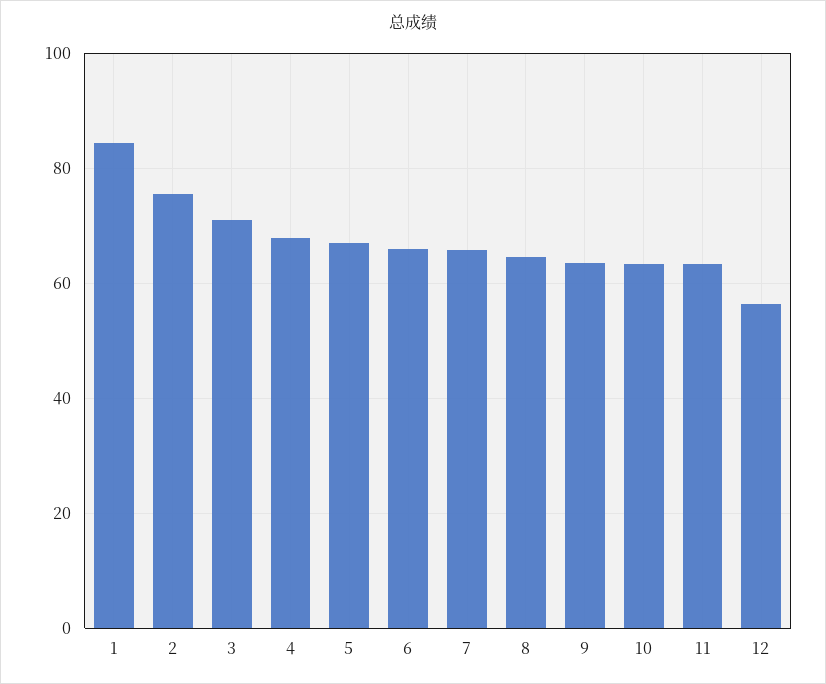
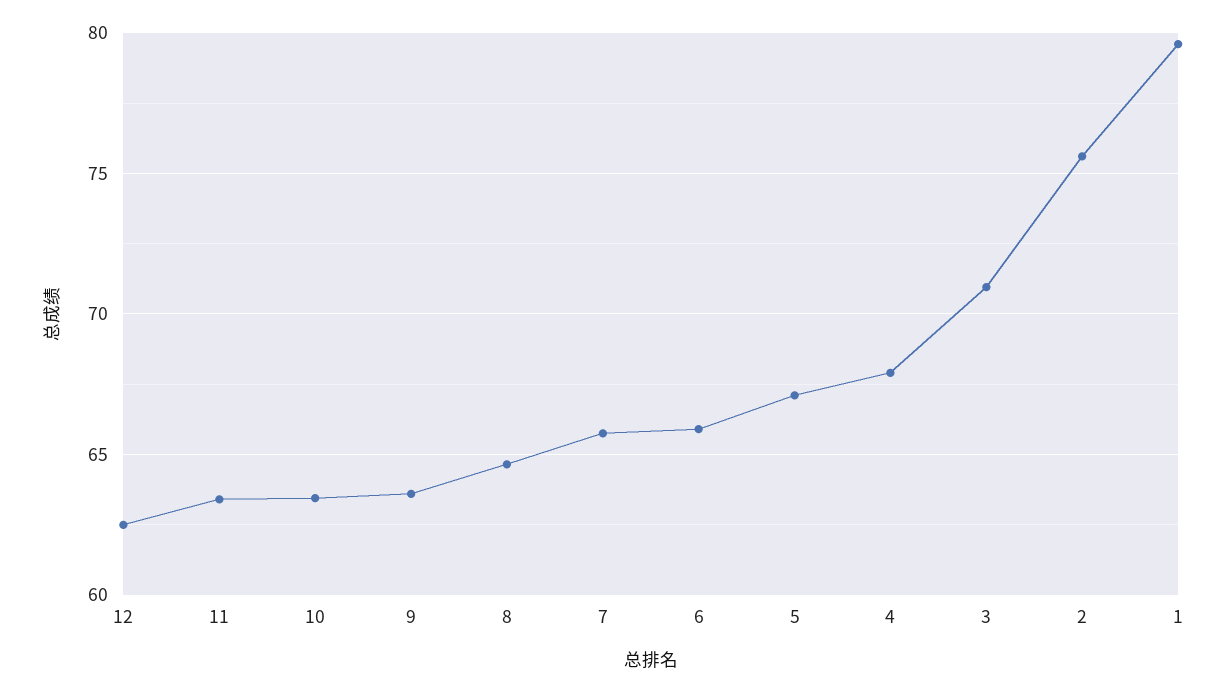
1: 84 -> 79.5
12: 56 -> 62.5

